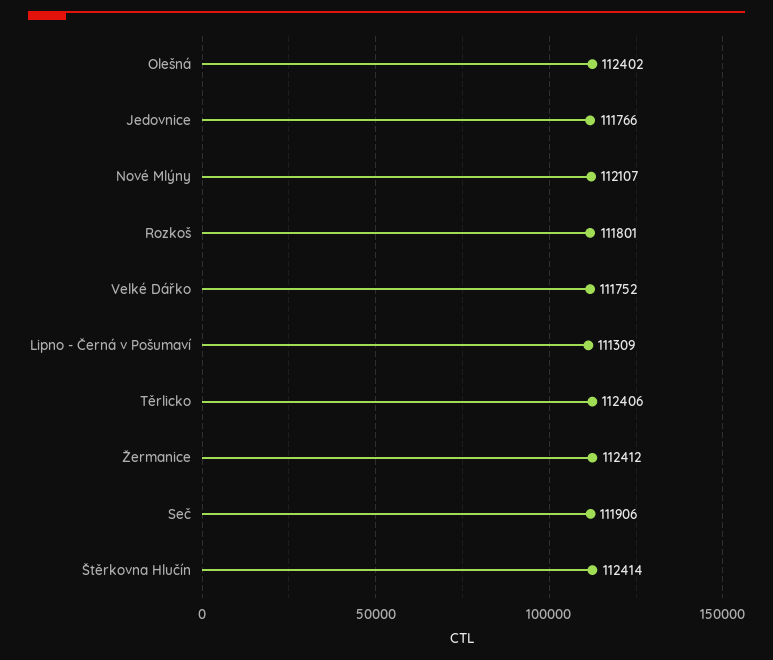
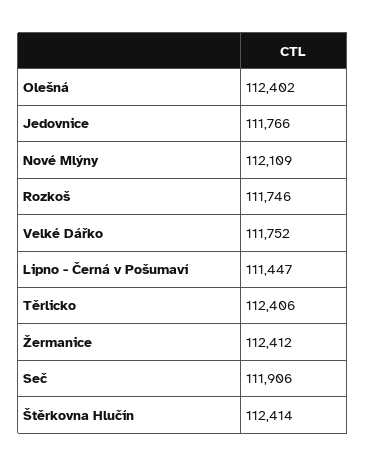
Nové Mlýny: 112107 -> 112109
Rozkoš: 111801 -> 111746
Lipno - Černá v Pošumaví: 111309 -> 111447

